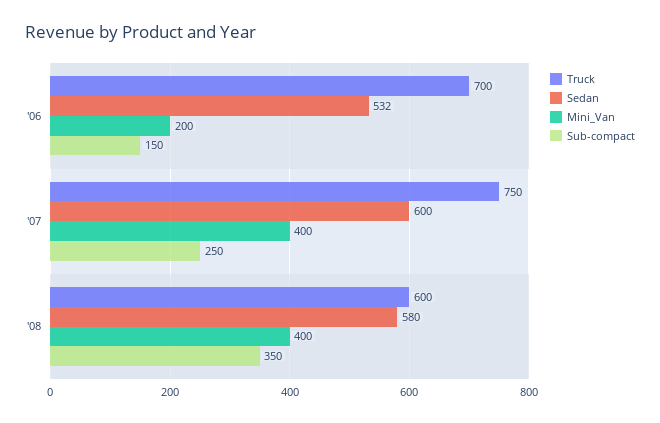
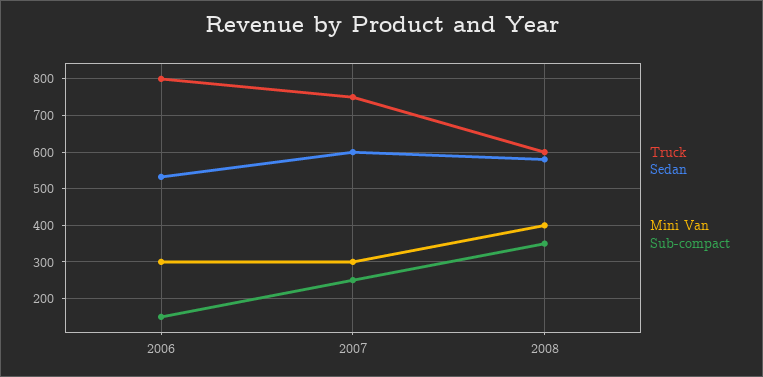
Truck, '06: 700 -> 800
Mini_Van, '06: 200 -> 300
Mini_Van, '07: 400 -> 300

